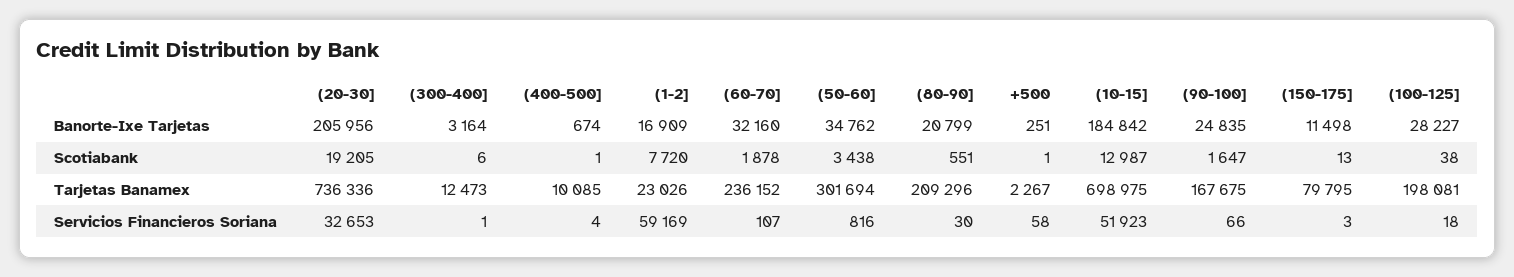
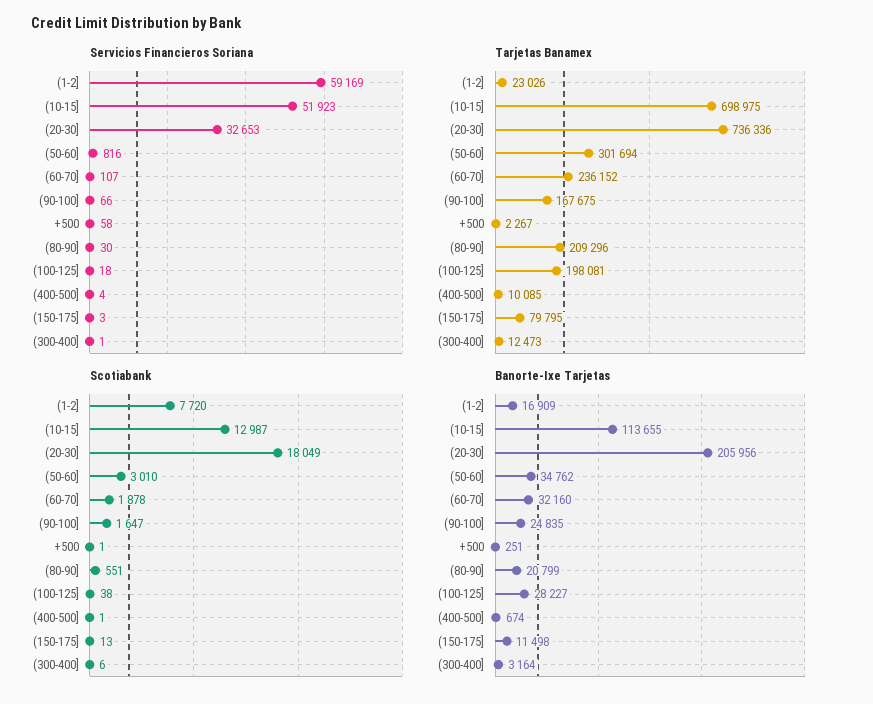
Banorte-Ixe Tarjetas, (10-15]: 184842 -> 113655
Scotiabank, (20-30]: 19205 -> 18049
Scotiabank, (50-60]: 3438 -> 3010

